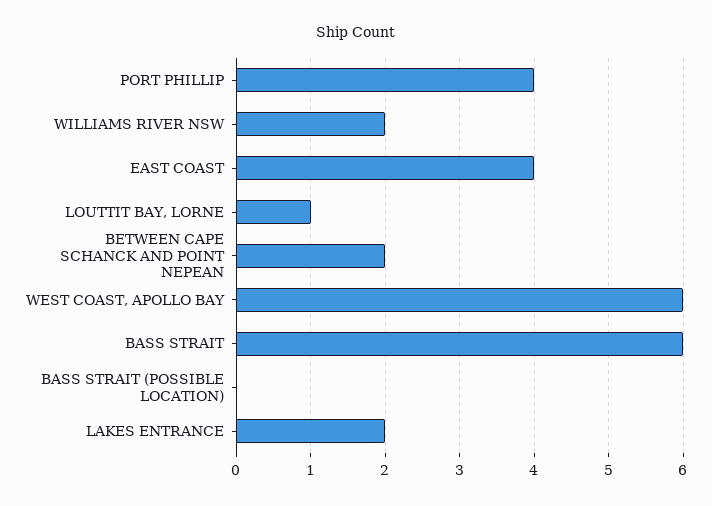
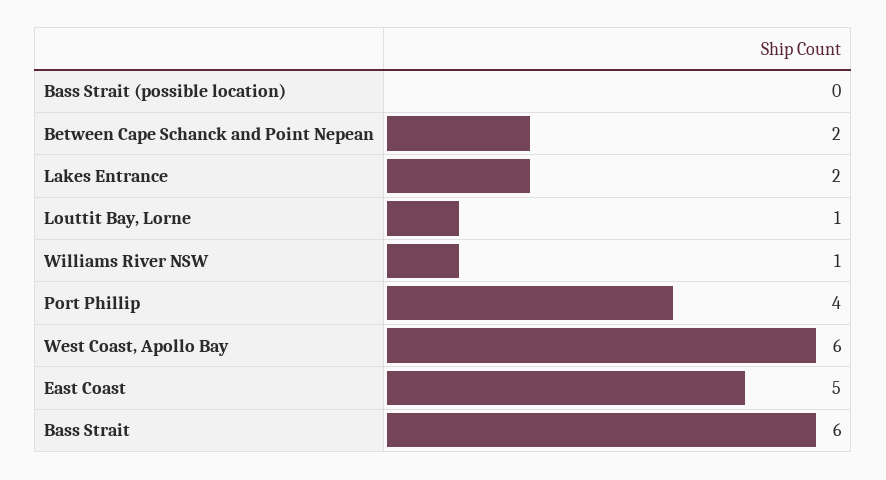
WILLIAMS RIVER NSW: 2 -> 1
EAST COAST: 4 -> 5

